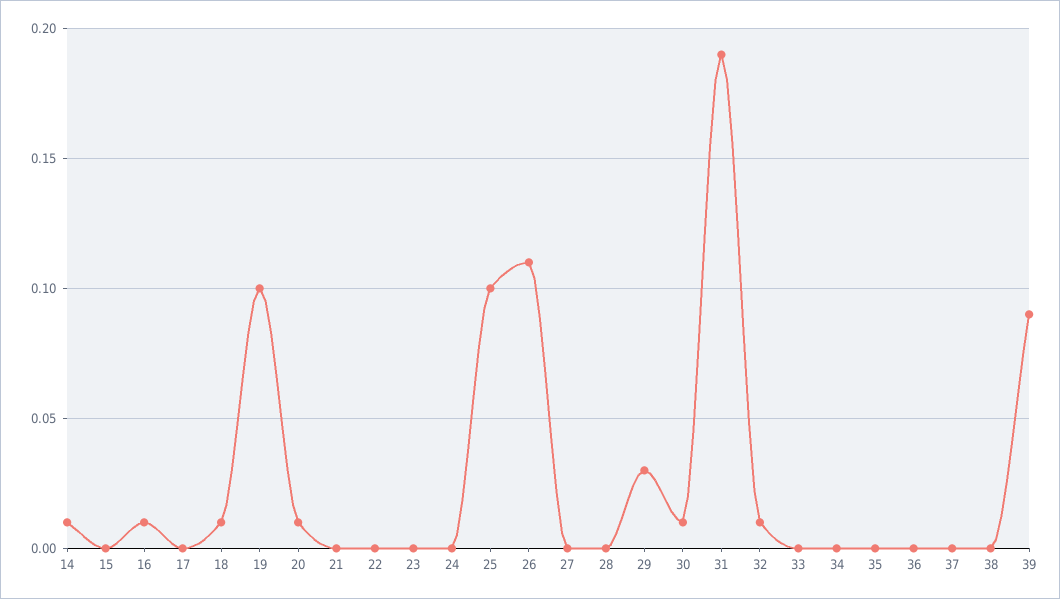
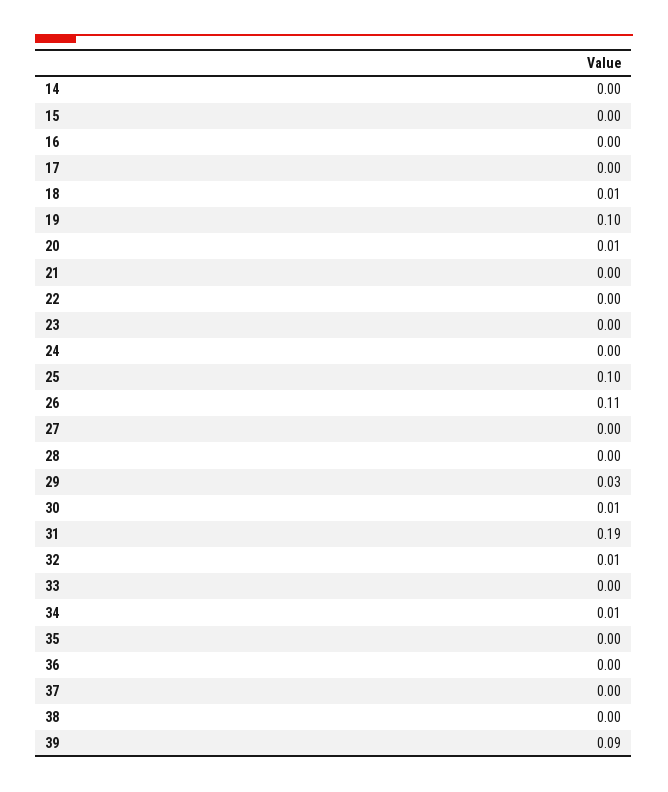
14: 0.01 -> 0
16: 0.01 -> 0
34: 0 -> 0.01

